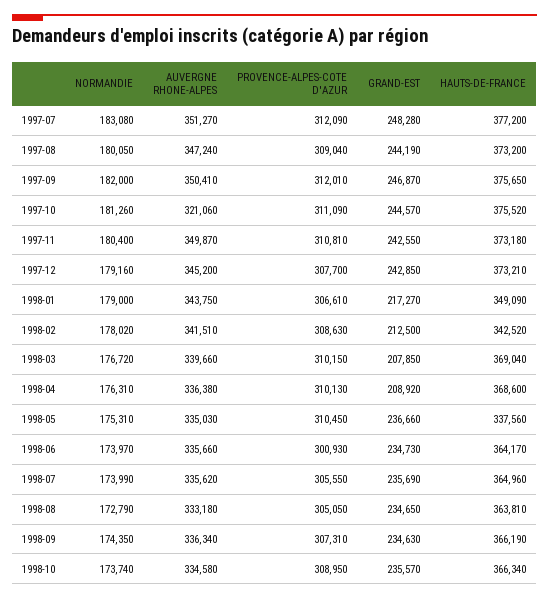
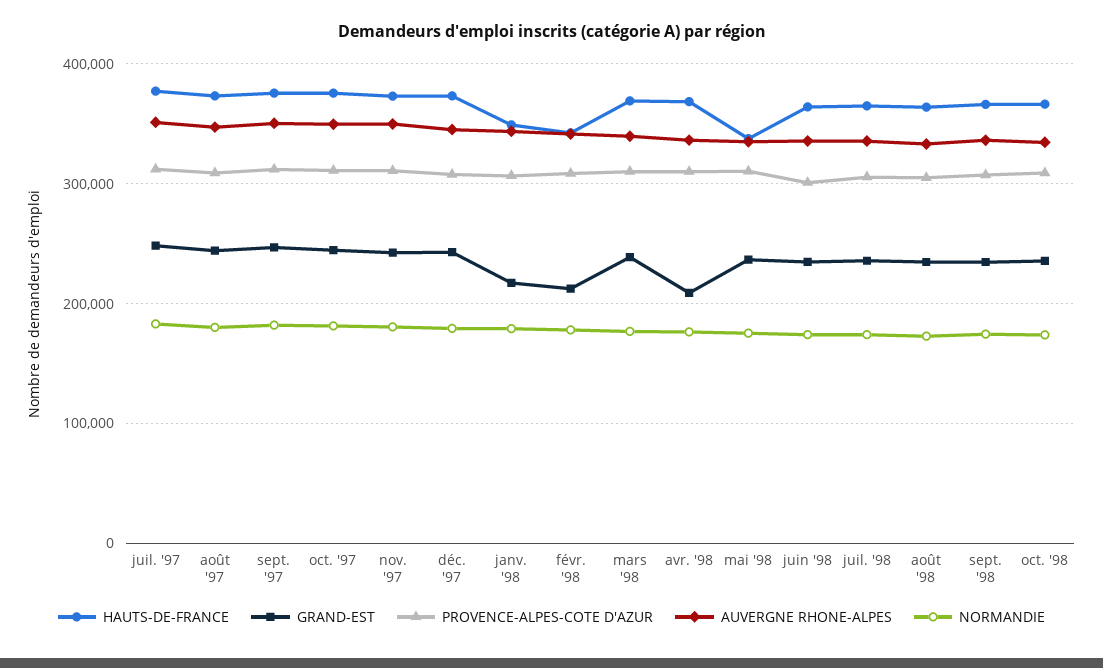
AUVERGNE RHONE-ALPES, 1997-10: 321060 -> 350000
GRAND-EST, 1998-03: 207850 -> 240000

